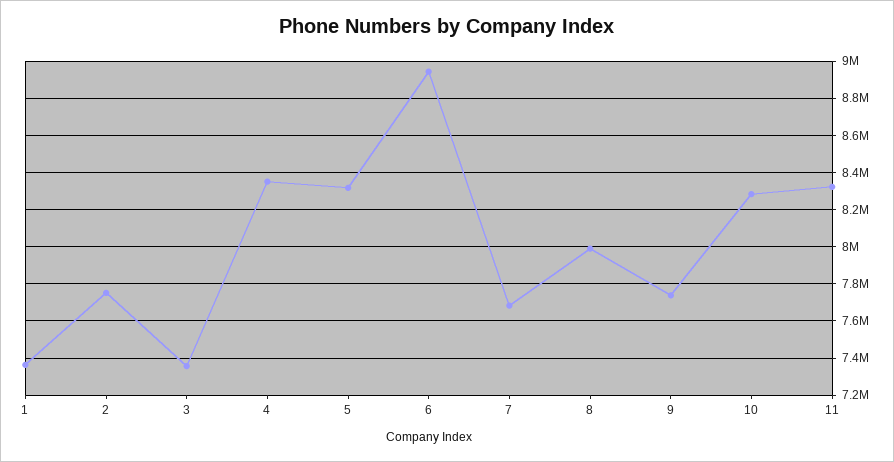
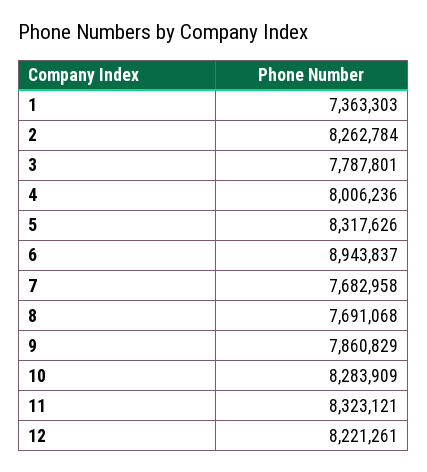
2: 7750000 -> 8262784
3: 7350000 -> 7787801
4: 8350000 -> 8006236
8: 8000000 -> 7691068
9: 7750000 -> 7860829
12: none -> 8221261

